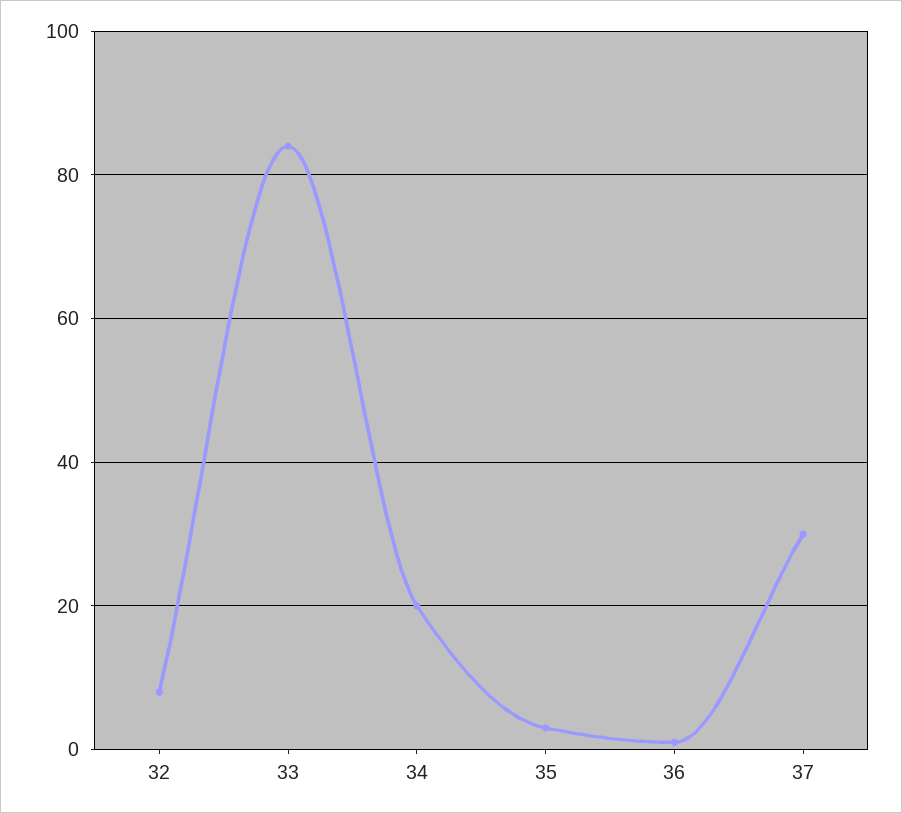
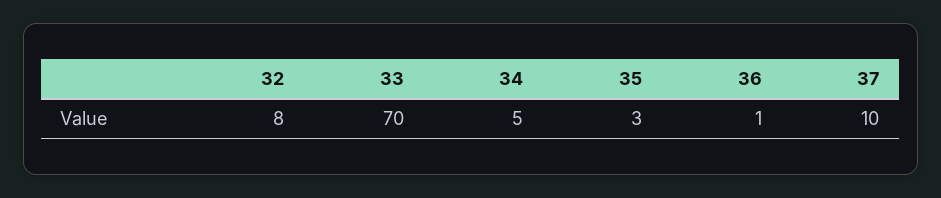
33: 85 -> 70
34: 20 -> 5
37: 30 -> 10

